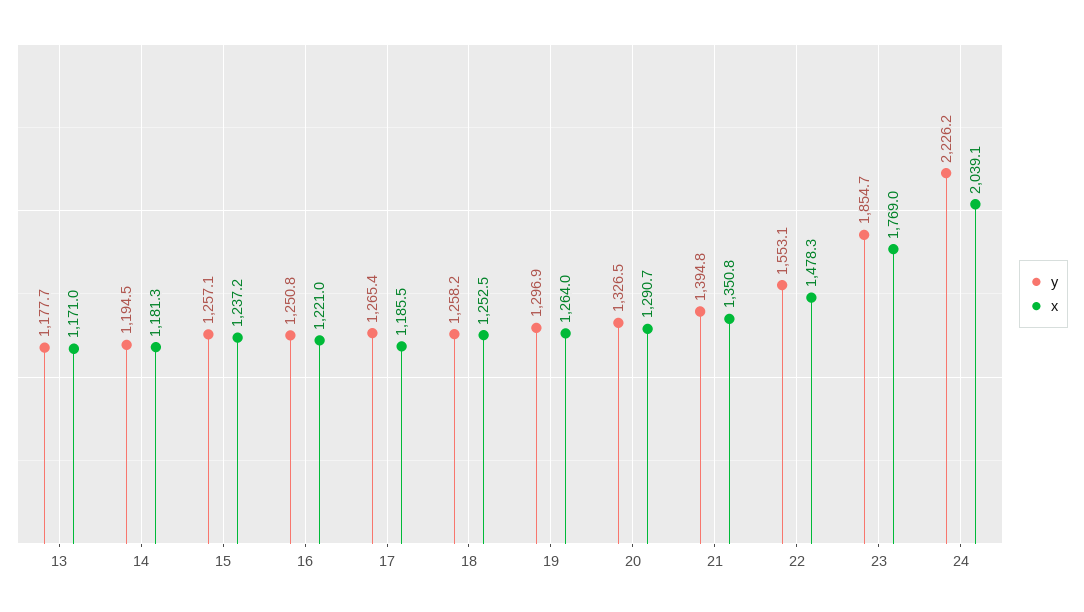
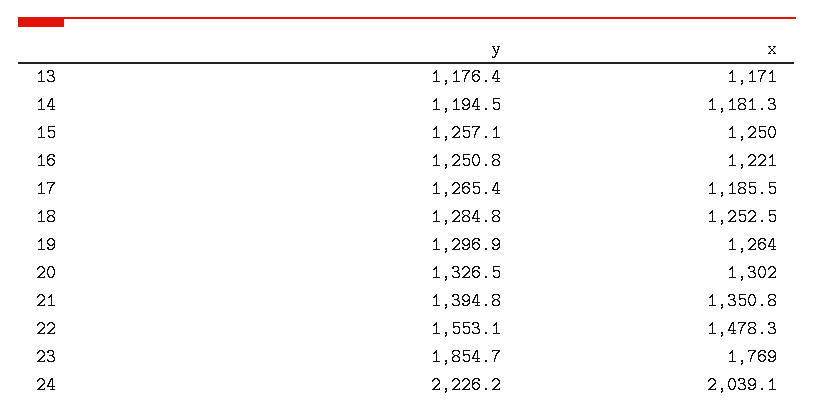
y, 13: 1177.7 -> 1176.4
x, 15: 1237.2 -> 1250
y, 18: 1258.2 -> 1284.8
x, 20: 1290.7 -> 1302

